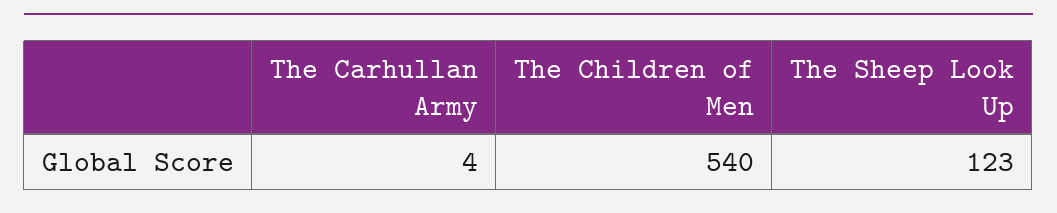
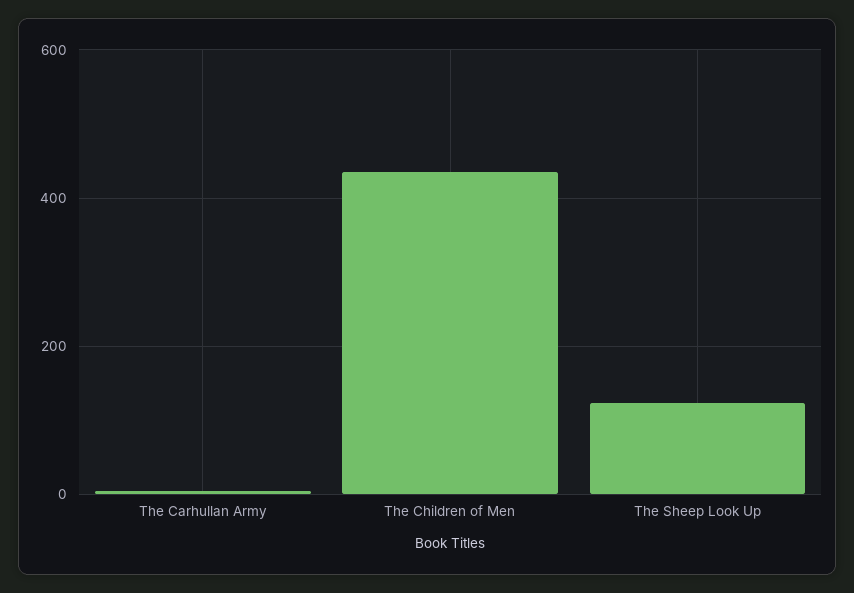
The Children of Men: 540 -> 440

